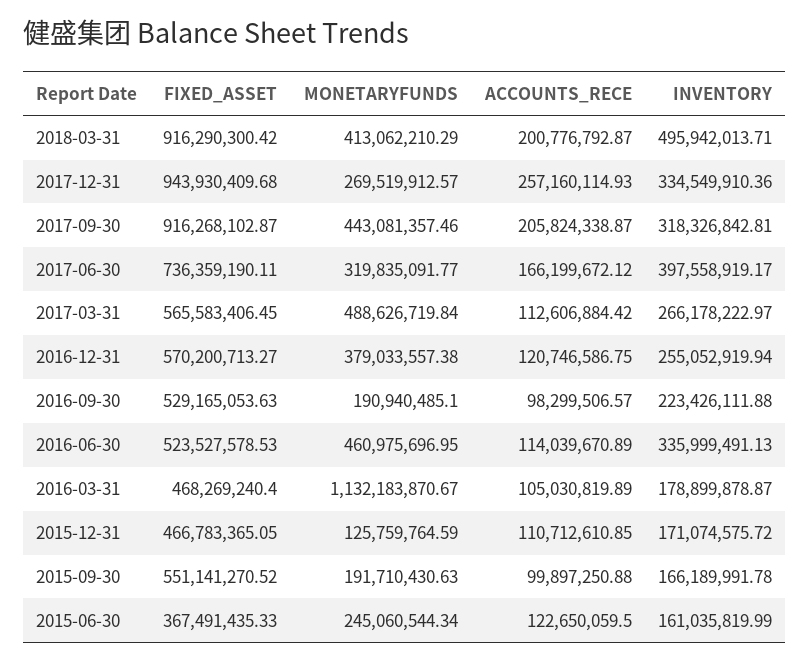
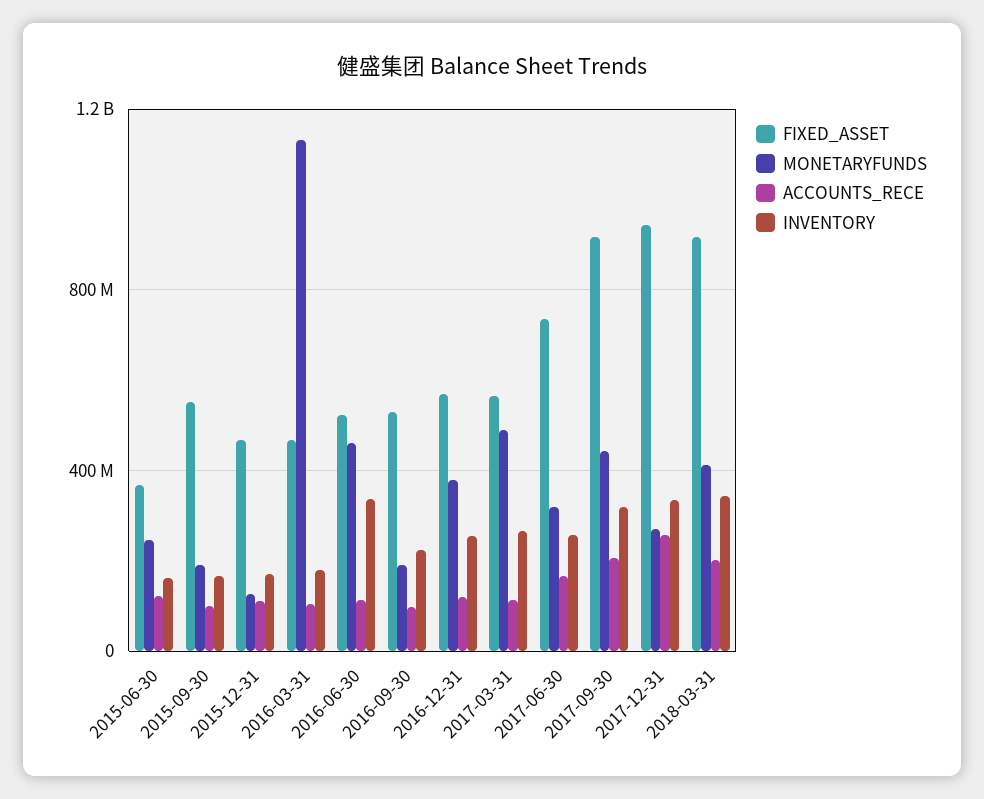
INVENTORY, 2018-03-31: 495942013.71 -> 350000000
INVENTORY, 2017-06-30: 397558919.17 -> 250000000

